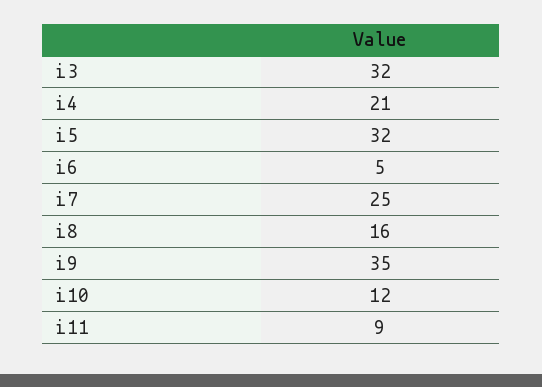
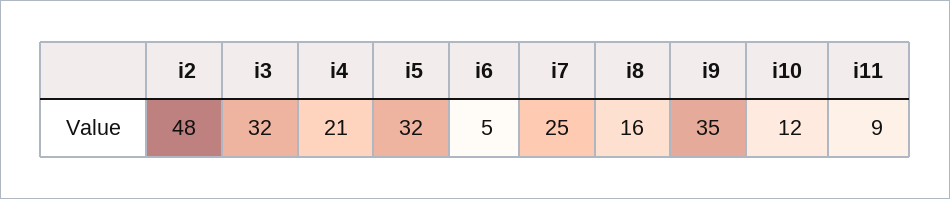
i2: none -> 48

